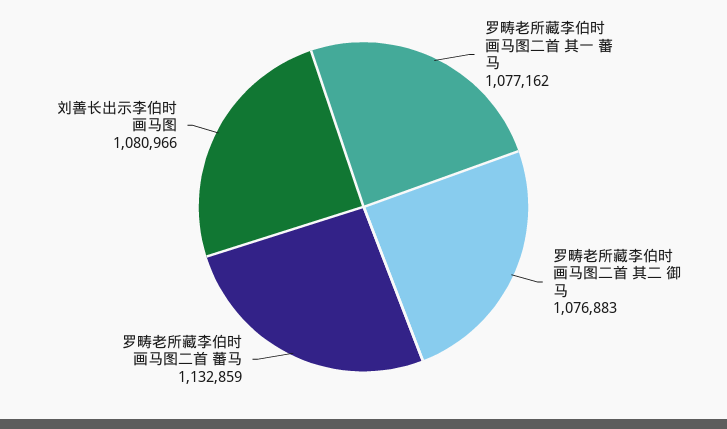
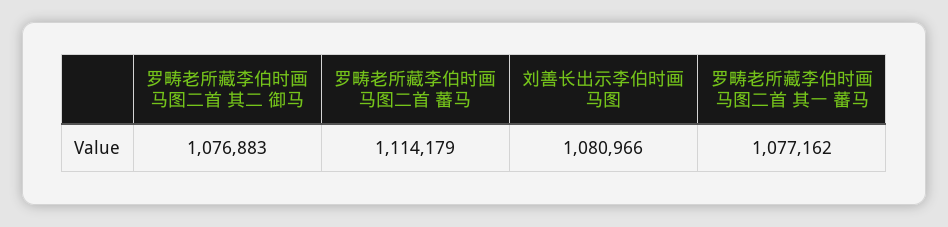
罗畴老所藏李伯时画马图二首 蕃马: 1132859 -> 1114179

